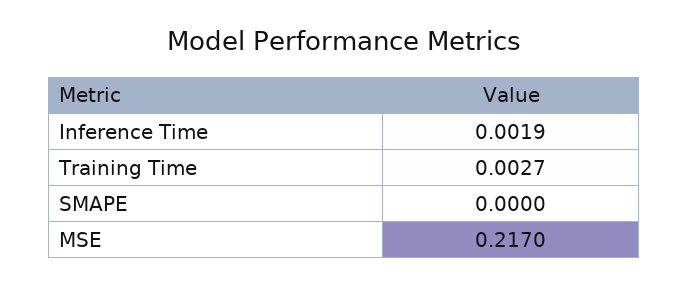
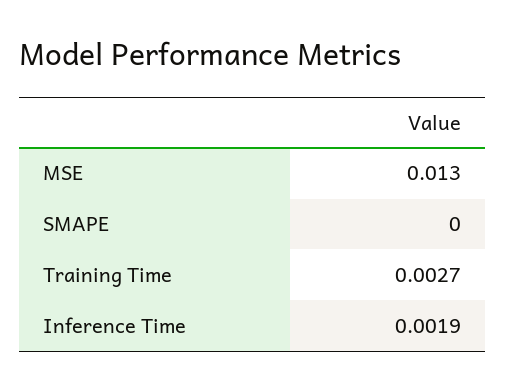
MSE: 0.217 -> 0.013

